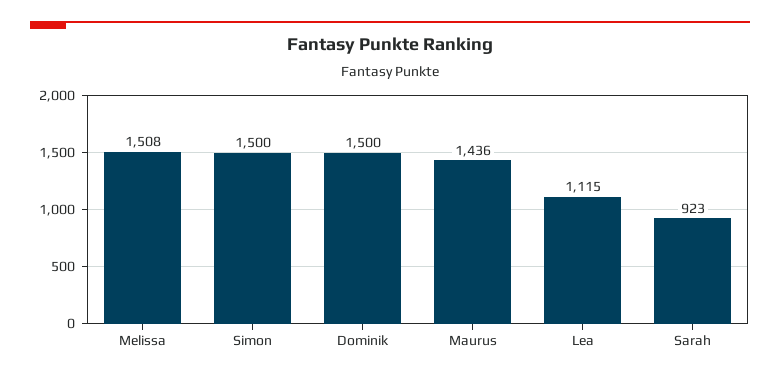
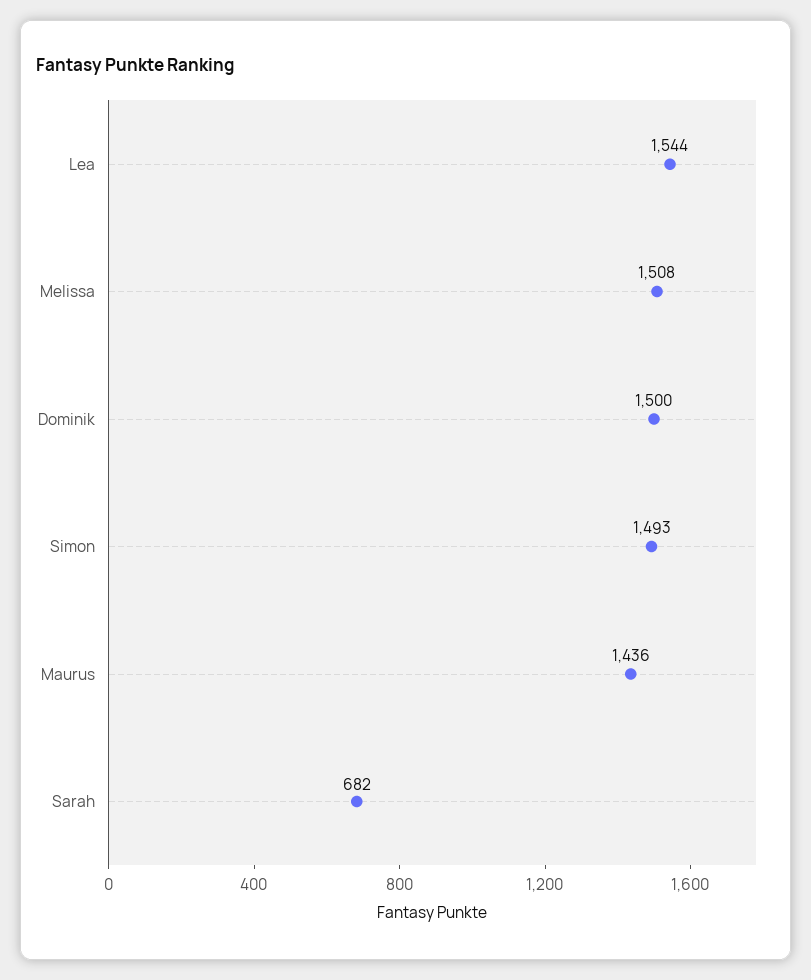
Simon: 1500 -> 1493
Lea: 1115 -> 1544
Sarah: 923 -> 682

